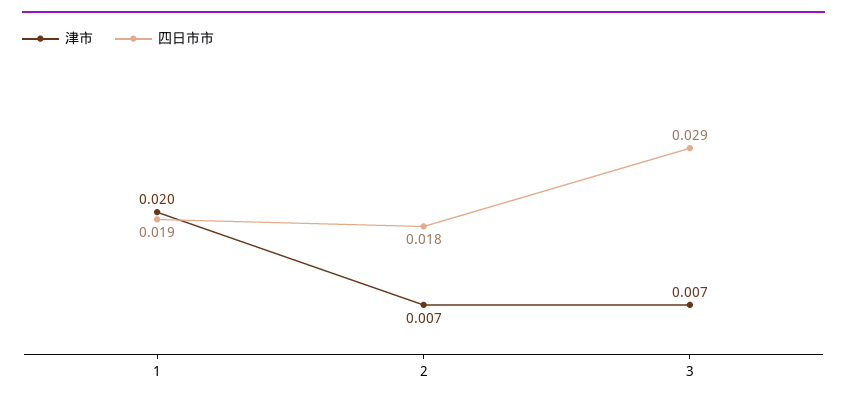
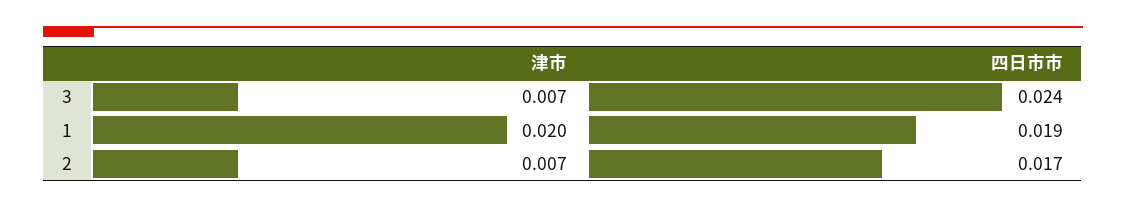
四日市市, 2: 0.018 -> 0.017
四日市市, 3: 0.029 -> 0.024

